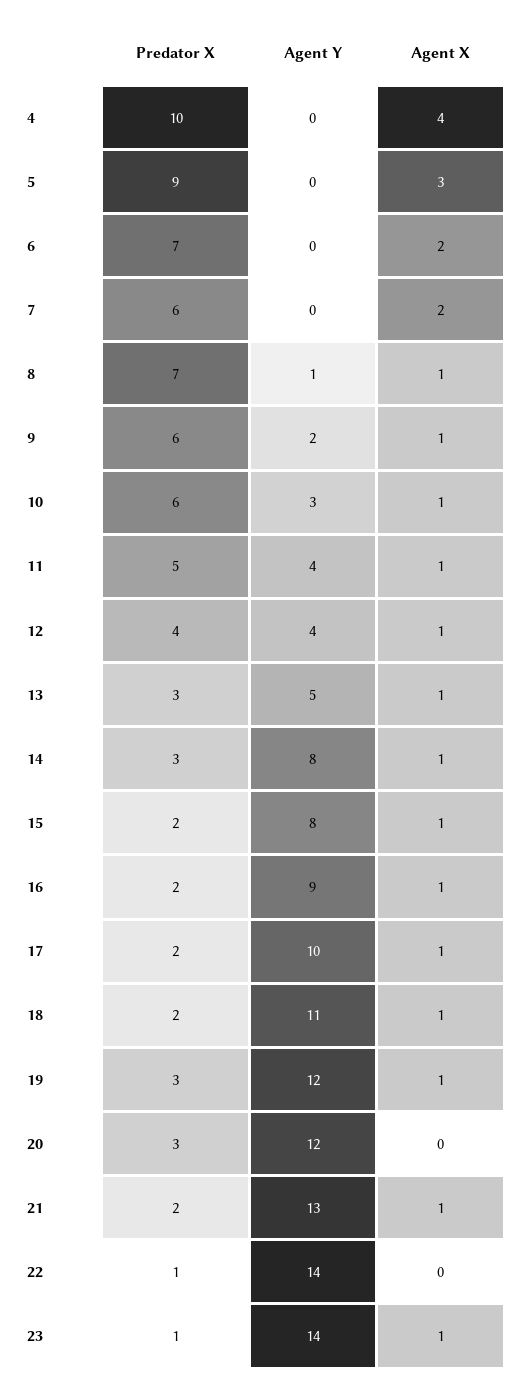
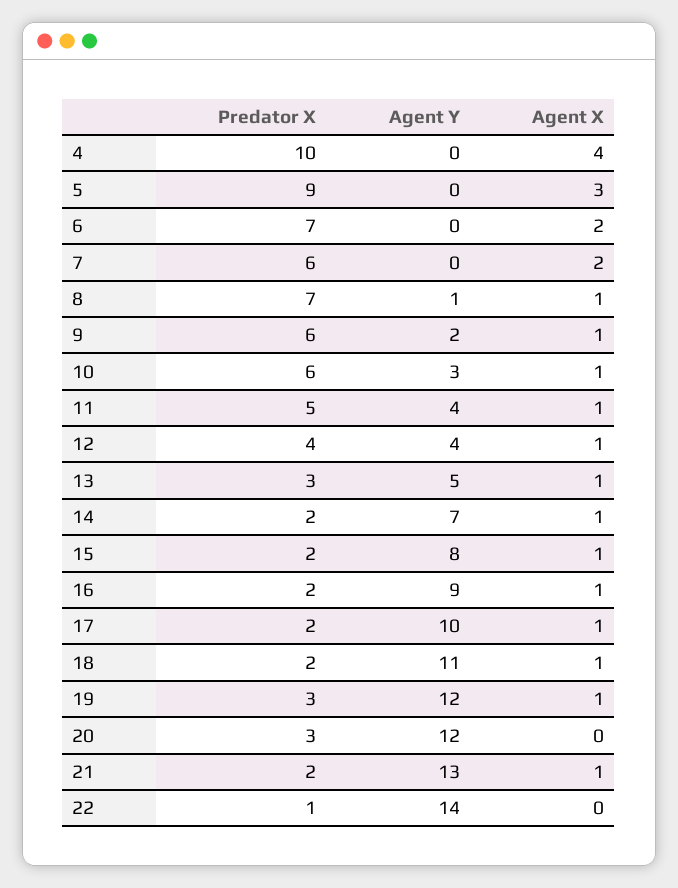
Predator X, 14: 3 -> 2
Agent Y, 14: 8 -> 7
Predator X, 23: 1 -> none
Agent Y, 23: 14 -> none
Agent X, 23: 1 -> none

